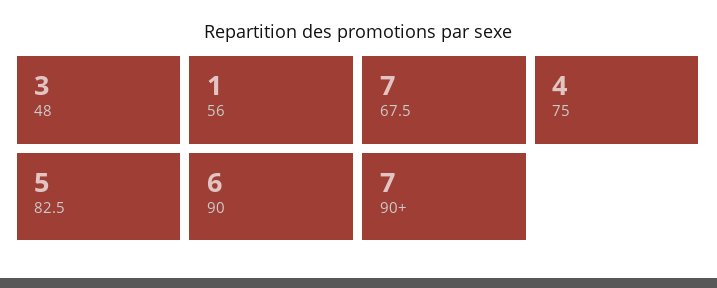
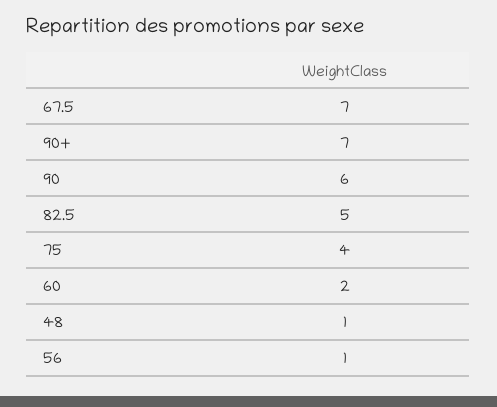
48: 3 -> 1
60: none -> 2

